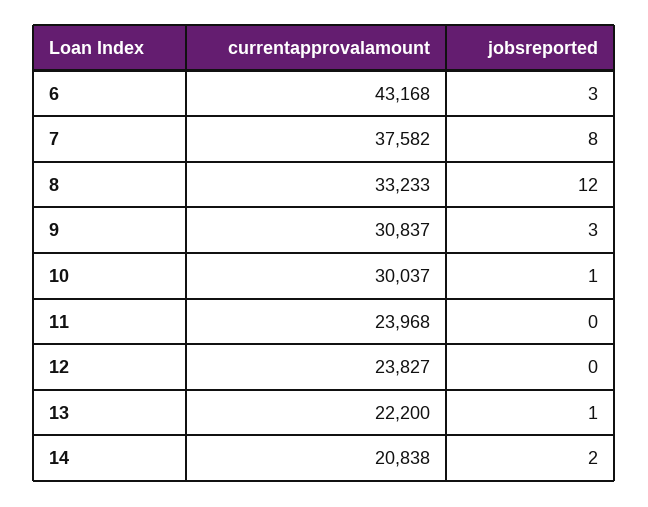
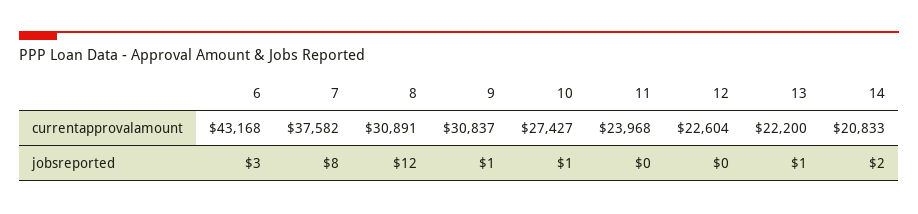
currentapprovalamount, 8: 33233 -> 30891
jobsreported, 9: 3 -> 1
currentapprovalamount, 10: 30037 -> 27427
currentapprovalamount, 12: 23827 -> 22604
currentapprovalamount, 14: 20838 -> 20833

